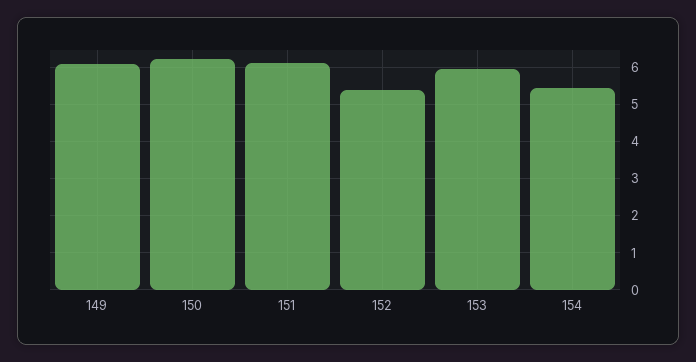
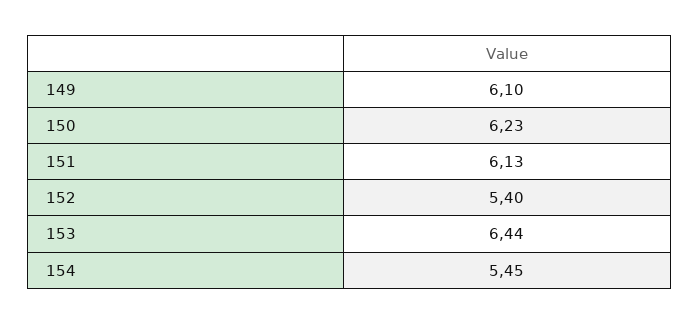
153: 6 -> 6.44

